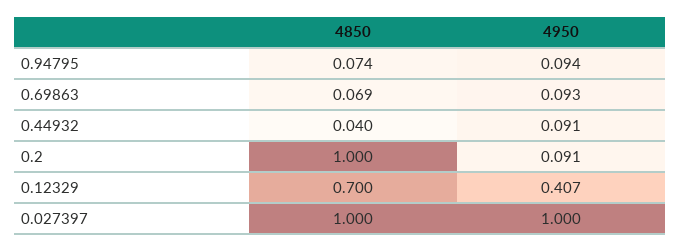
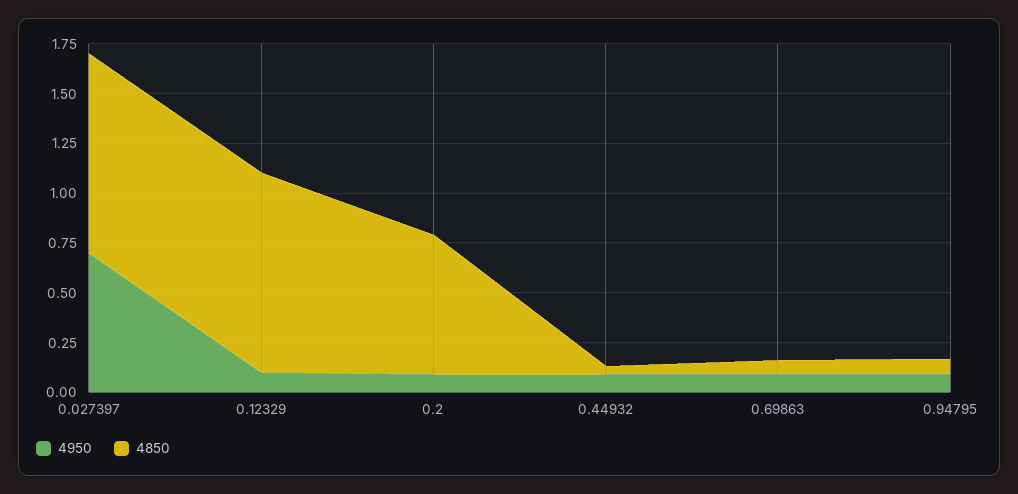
4850, 0.2: 1 -> 0.7
4850, 0.12329: 0.7 -> 1
4950, 0.12329: 0.407 -> 0.1
4950, 0.027397: 1 -> 0.7

